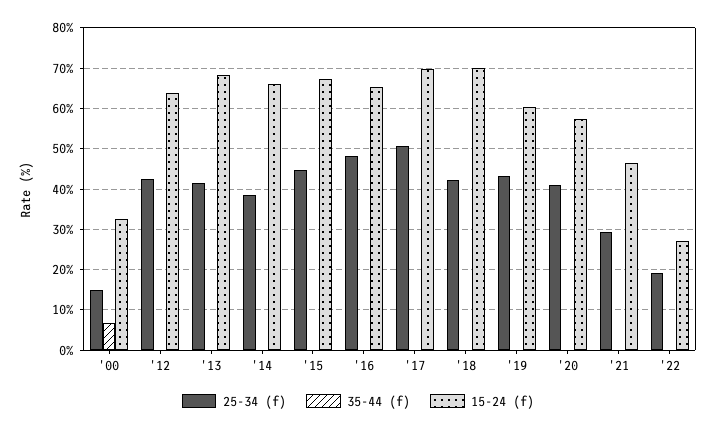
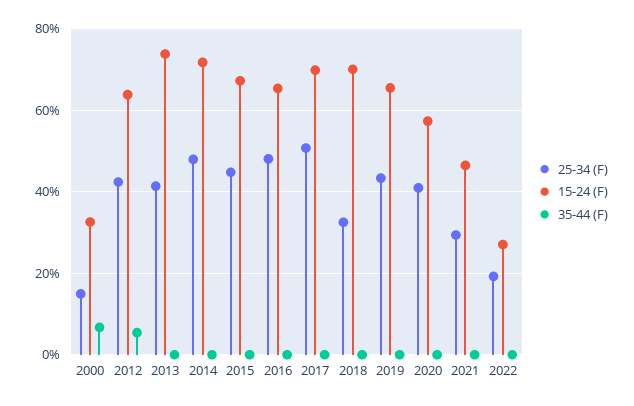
35-44 (f), '12: 0 -> 6
15-24 (f), '13: 68 -> 74
25-34 (f), '14: 38 -> 48
15-24 (f), '14: 66 -> 72
25-34 (f), '18: 42 -> 32
15-24 (f), '19: 60 -> 66

